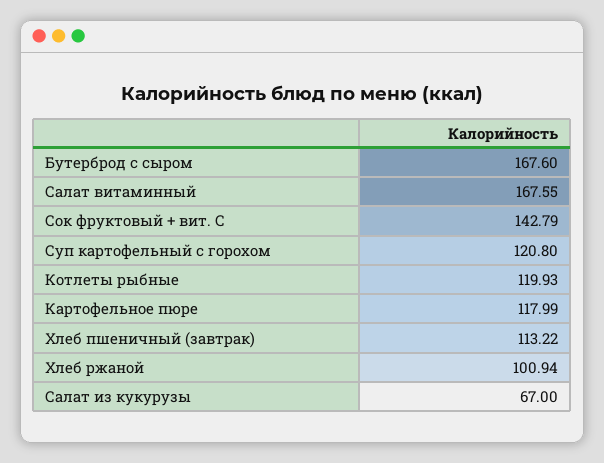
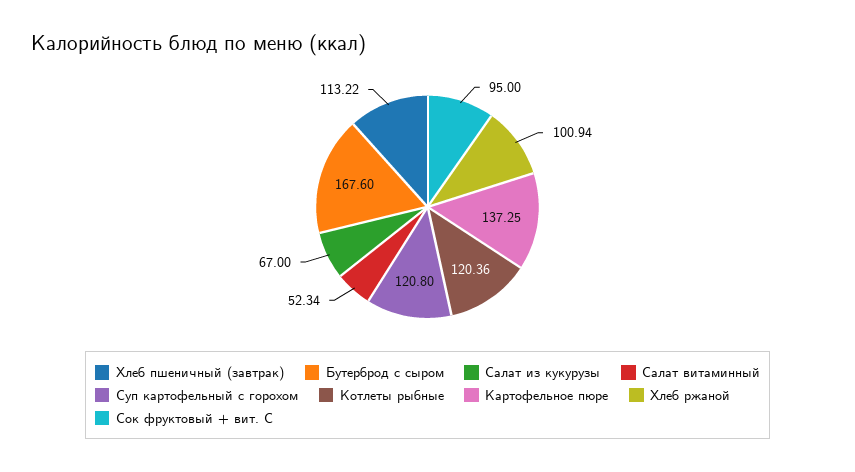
Салат витаминный: 167.55 -> 52.34
Сок фруктовый + вит. С: 142.79 -> 95
Котлеты рыбные: 119.93 -> 120.36
Картофельное пюре: 117.99 -> 137.25

